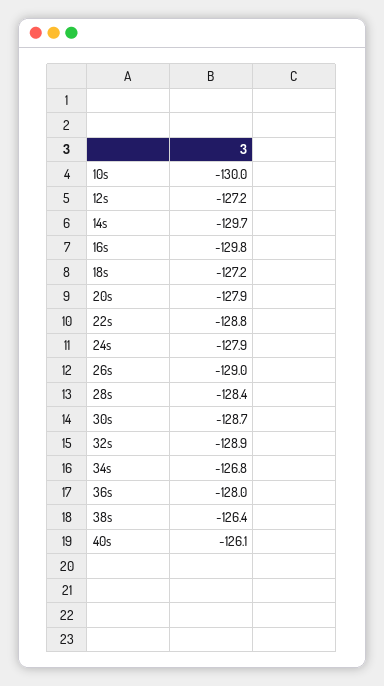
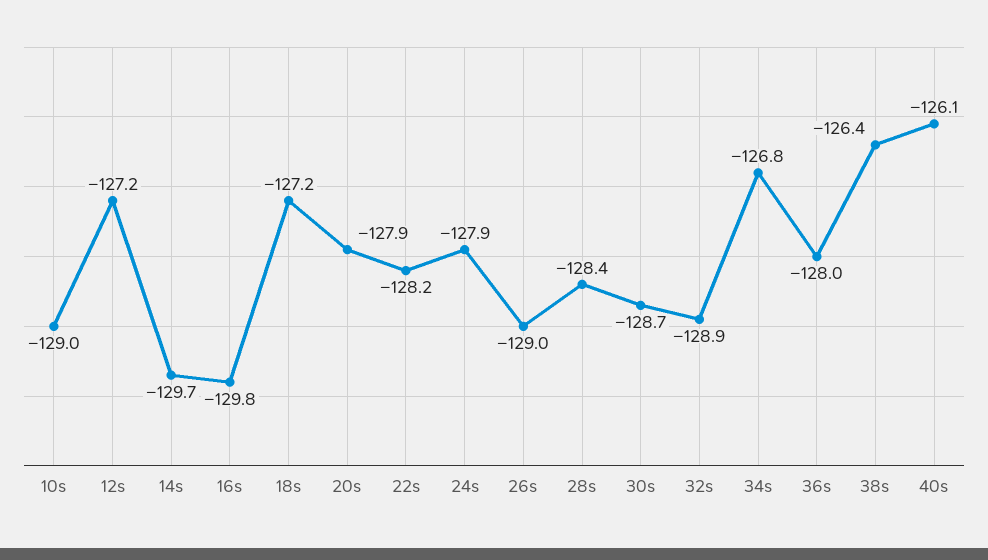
10s: -130 -> -129
22s: -128.8 -> -128.2

